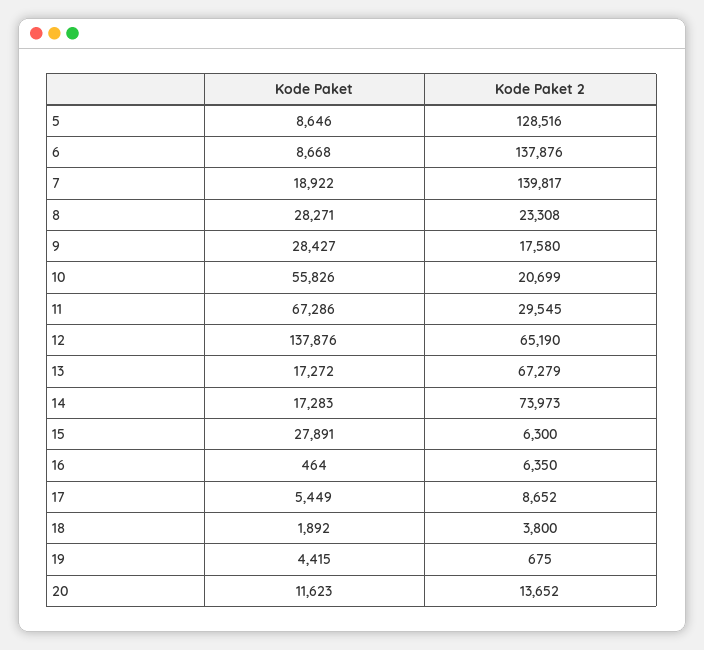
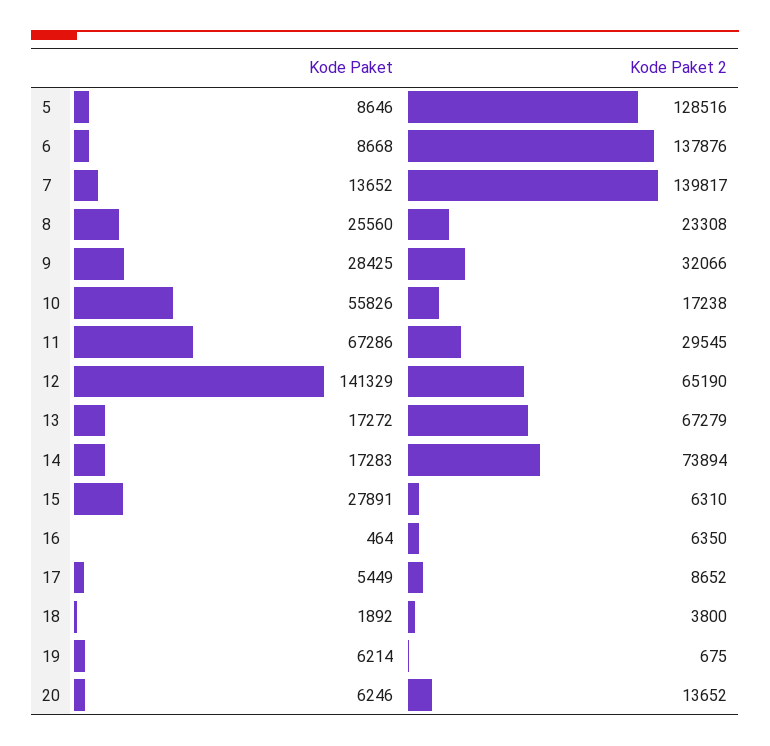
Kode Paket, 7: 18922 -> 13652
Kode Paket, 8: 28271 -> 25560
Kode Paket, 9: 28427 -> 28425
Kode Paket 2, 9: 17580 -> 32066
Kode Paket 2, 10: 20699 -> 17238
Kode Paket, 12: 137876 -> 141329
Kode Paket 2, 14: 73973 -> 73894
Kode Paket 2, 15: 6300 -> 6310
Kode Paket, 19: 4415 -> 6214
Kode Paket, 20: 11623 -> 6246

